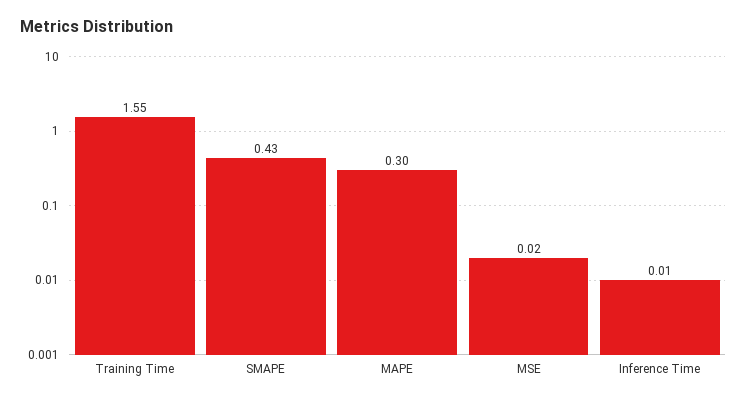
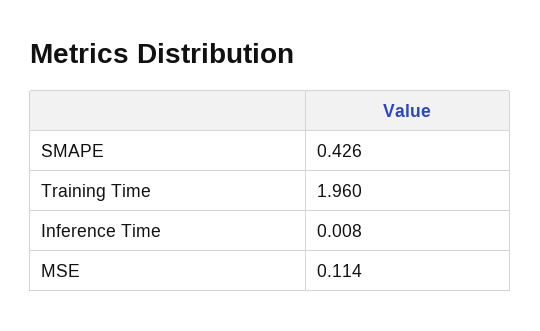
Training Time: 1.55 -> 1.96
MAPE: 0.3 -> none
MSE: 0.02 -> 0.114

